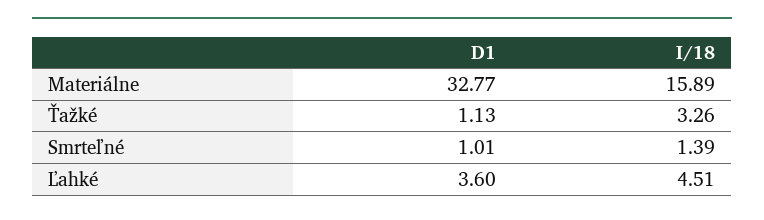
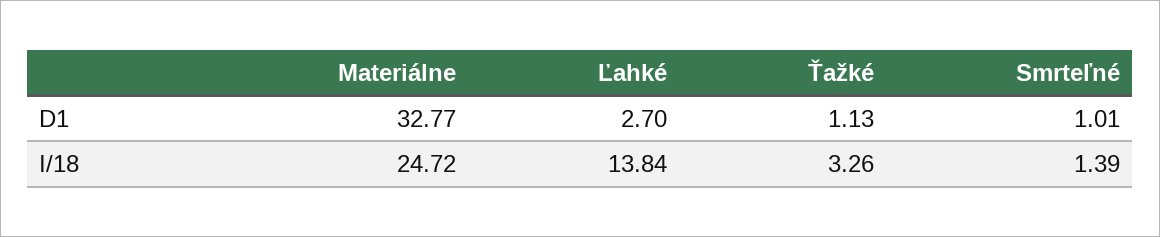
I/18, Materiálne: 15.89 -> 24.72
D1, Ľahké: 3.6 -> 2.7
I/18, Ľahké: 4.51 -> 13.84

